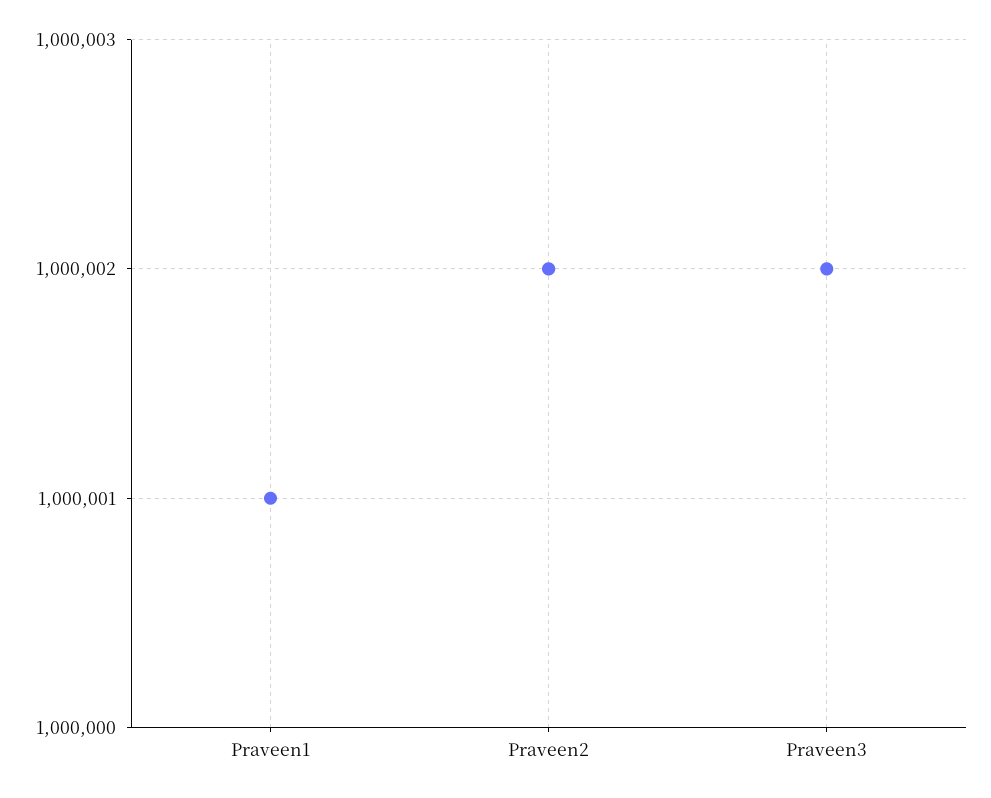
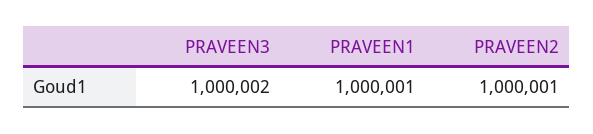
Praveen2: 1000002 -> 1000001

